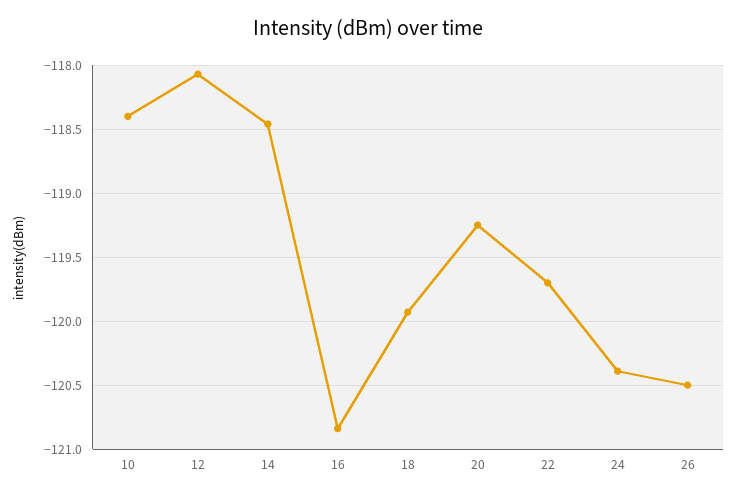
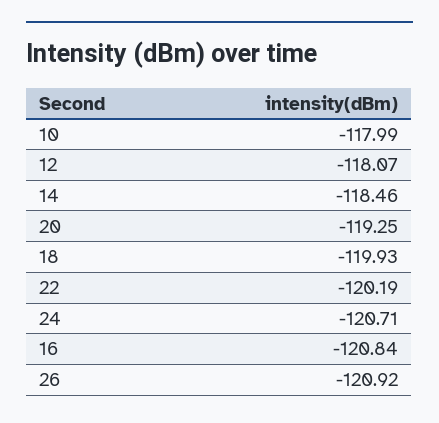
10: -118.4 -> -117.99
22: -119.7 -> -120.19
24: -120.4 -> -120.71
26: -120.5 -> -120.92

